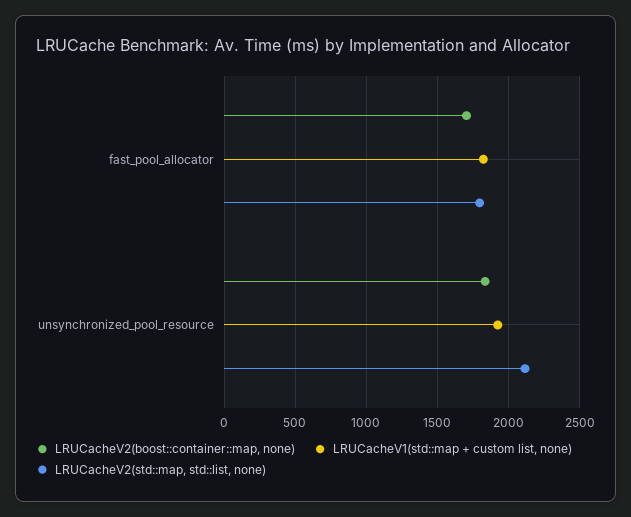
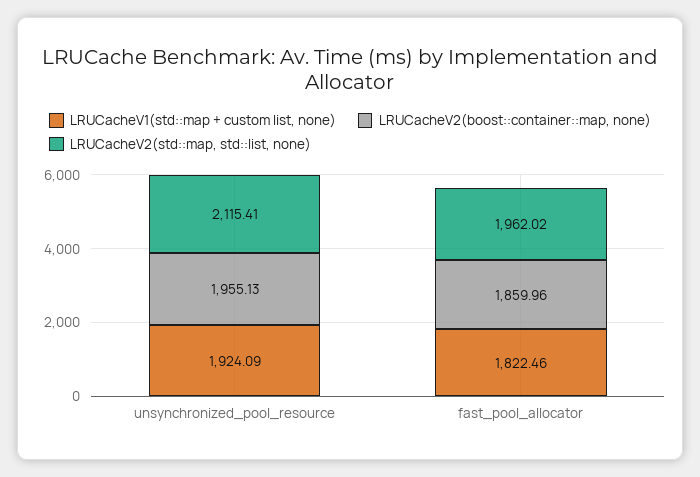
LRUCacheV2(boost::container::map, none), fast_pool_allocator: 1700 -> 1859.96
LRUCacheV2(std::map, std::list, none), fast_pool_allocator: 1800 -> 1962.02
LRUCacheV2(boost::container::map, none), unsynchronized_pool_resource: 1850 -> 1955.13

